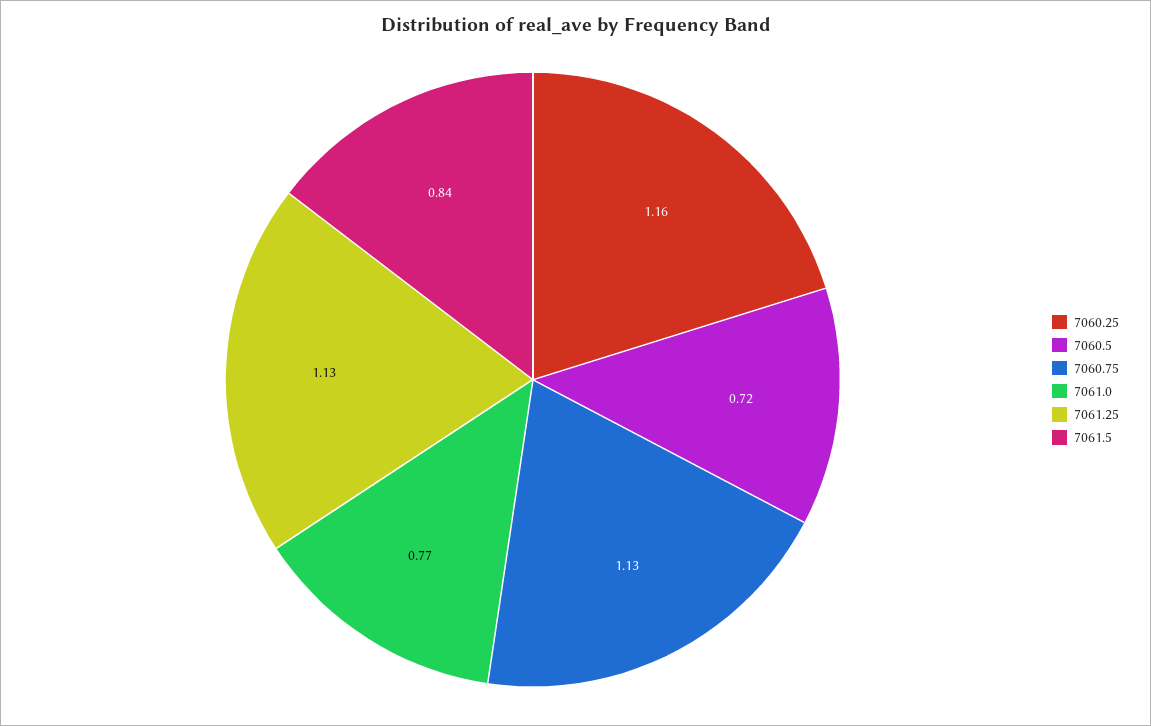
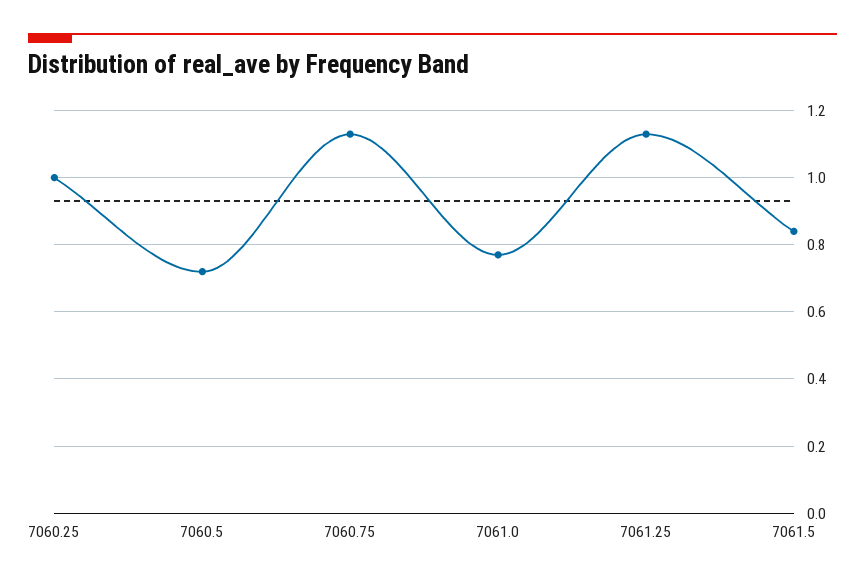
7060.25: 1.16 -> 1

